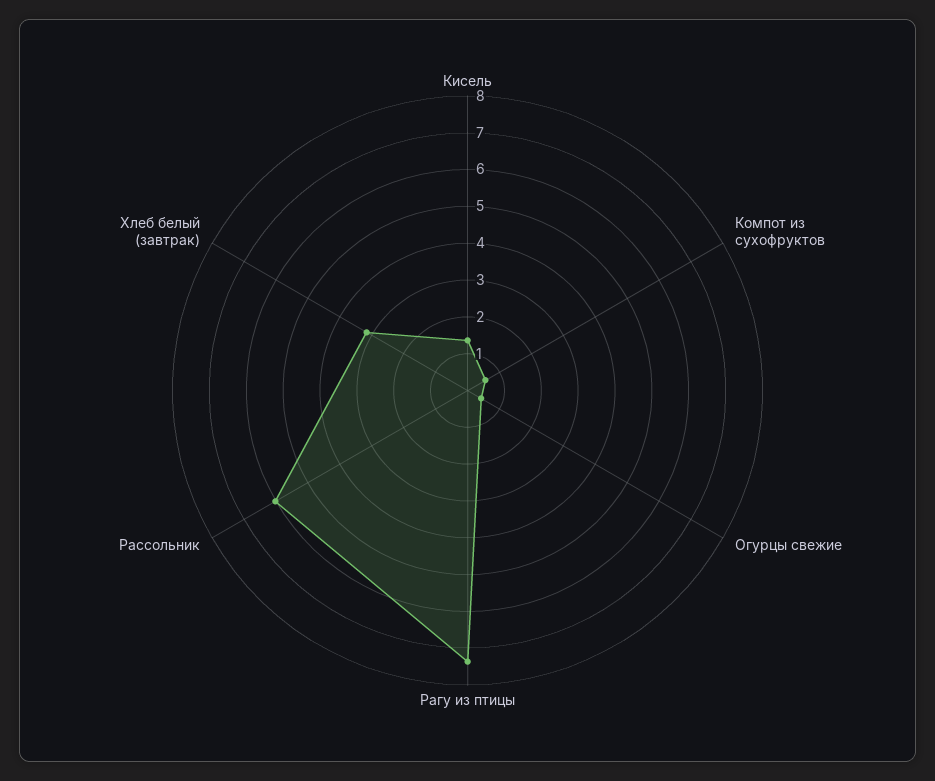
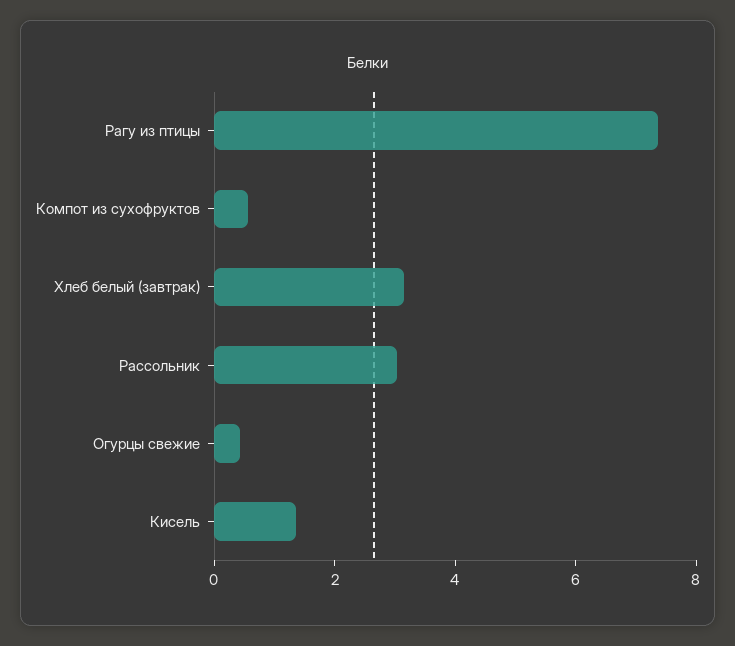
Рассольник: 6 -> 3

